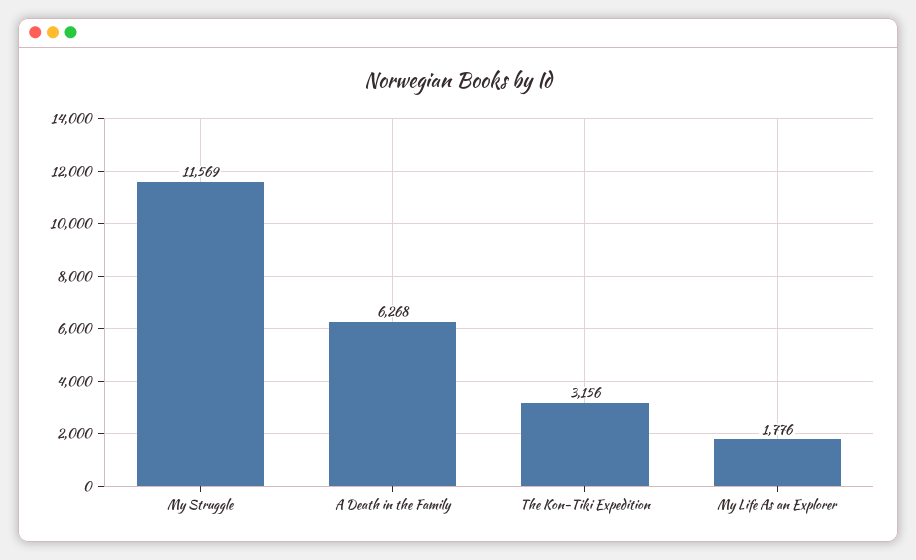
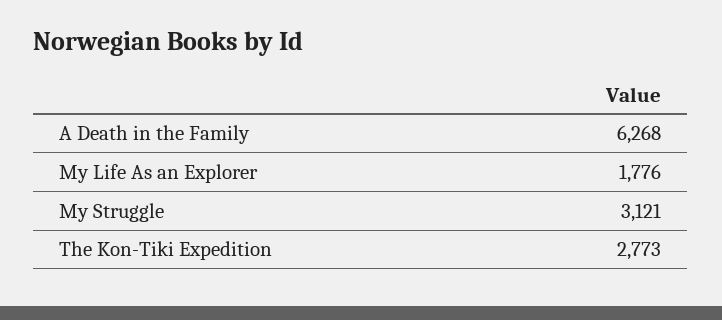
My Struggle: 11569 -> 3121
The Kon-Tiki Expedition: 3156 -> 2773

